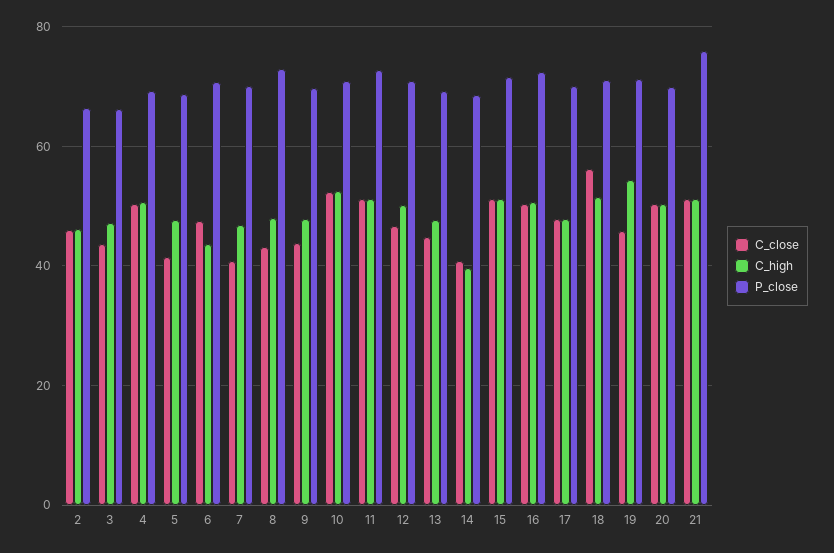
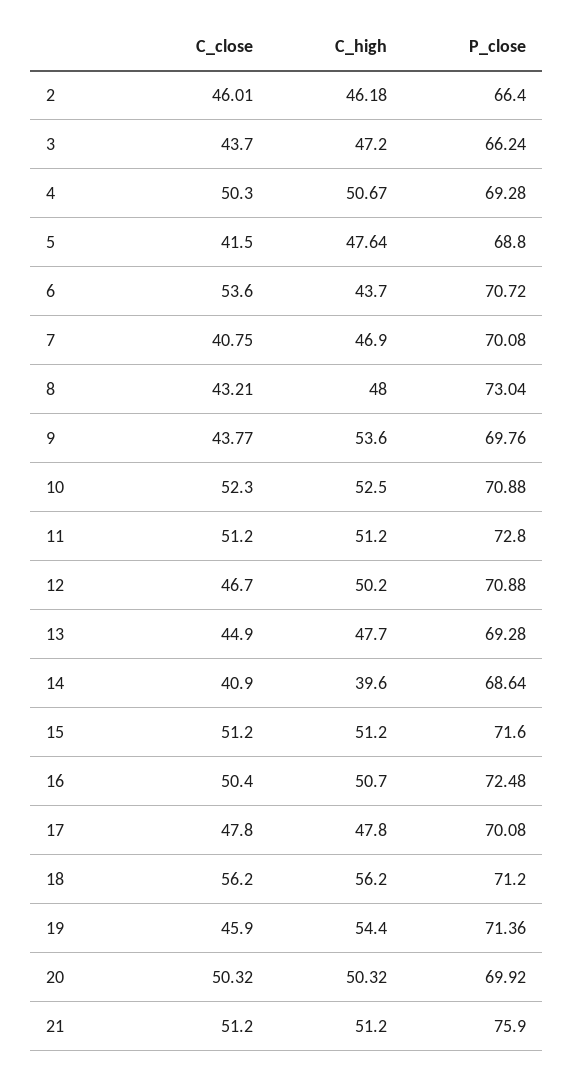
C_close, 6: 48 -> 53.6
C_high, 9: 48 -> 53.6
C_high, 18: 52 -> 56.2

